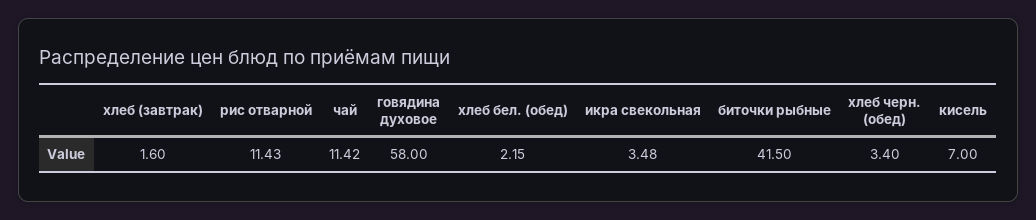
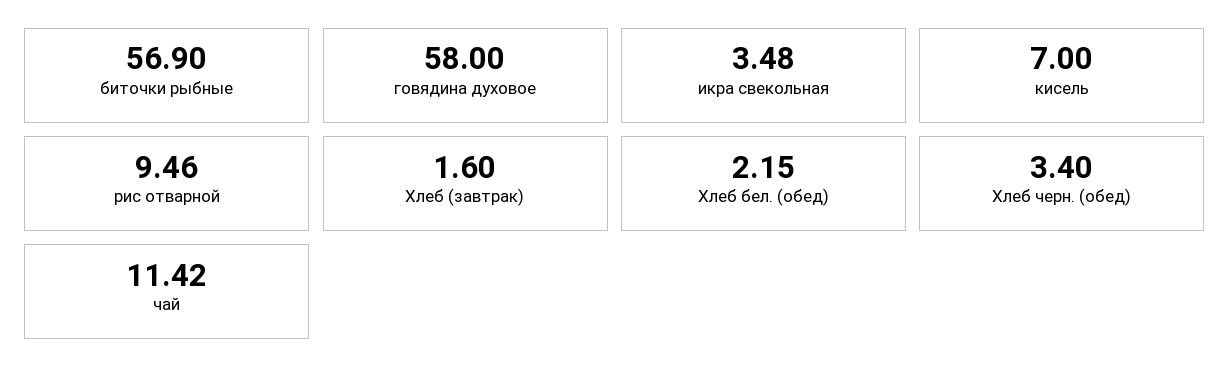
рис отварной: 11.43 -> 9.46
биточки рыбные: 41.5 -> 56.9

